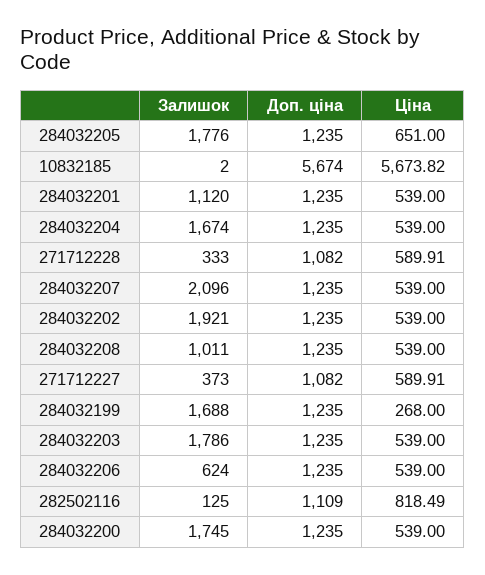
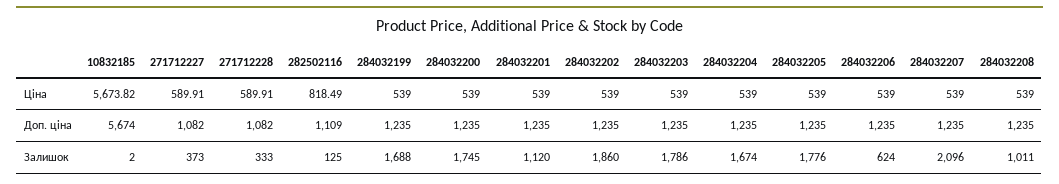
Ціна, 284032205: 651 -> 539
Залишок, 284032202: 1921 -> 1860
Ціна, 284032199: 268 -> 539

